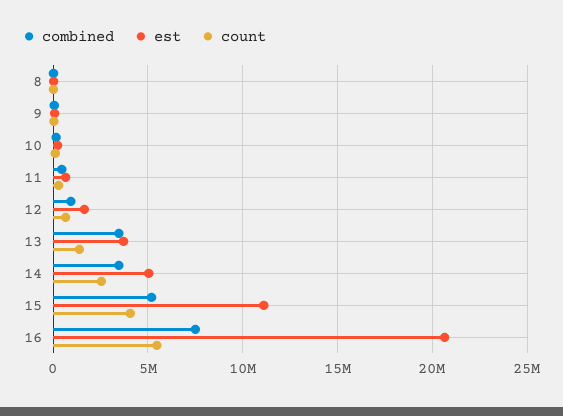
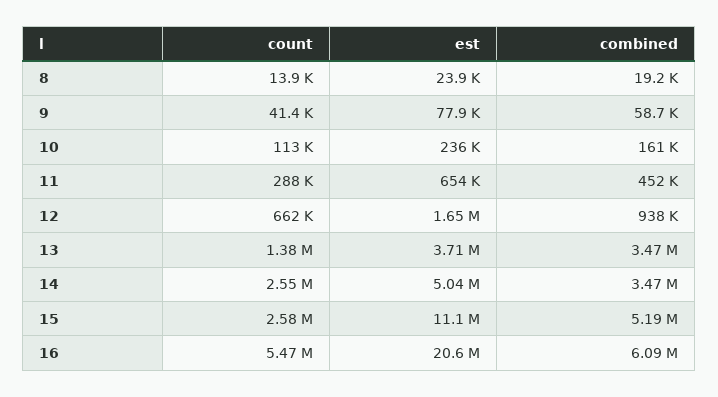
count, 15: 4000000 -> 2580000
combined, 16: 7500000 -> 6090000

